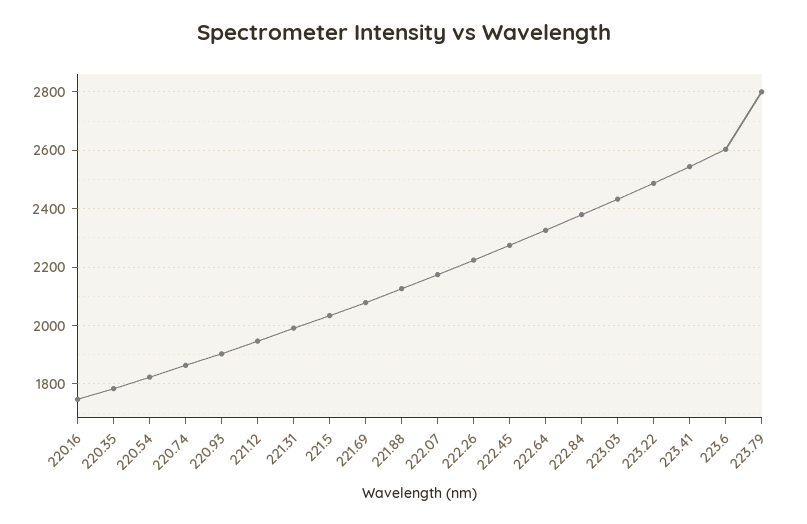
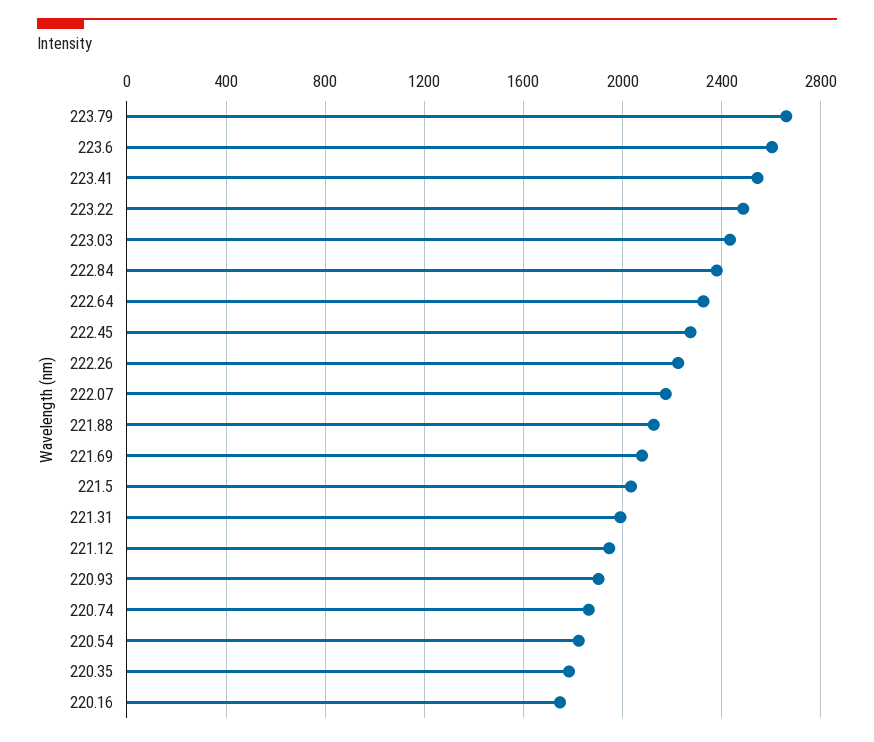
223.79: 2800 -> 2650

